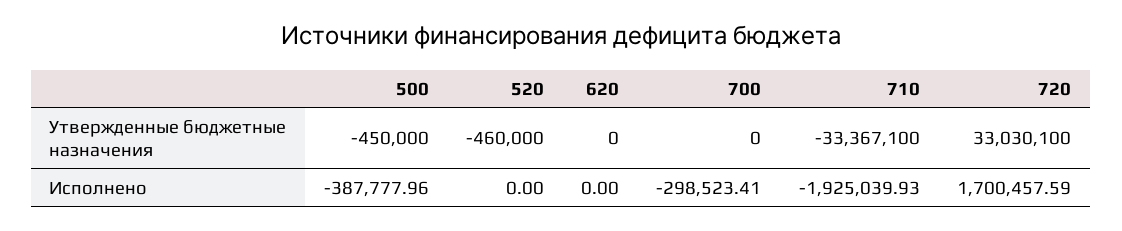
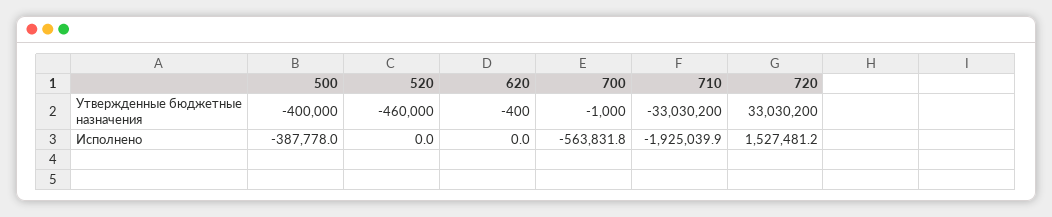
500, Утвержденные бюджетные назначения: -450000 -> -400000
620, Утвержденные бюджетные назначения: 0 -> -400
700, Утвержденные бюджетные назначения: 0 -> -1000
710, Утвержденные бюджетные назначения: -33367100 -> -33030200
720, Утвержденные бюджетные назначения: 33030100 -> 33030200
700, Исполнено: -298523.41 -> -563831.8
720, Исполнено: 1700457.59 -> 1527481.2

